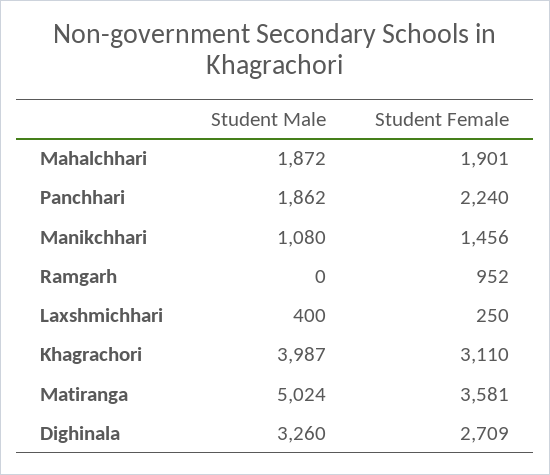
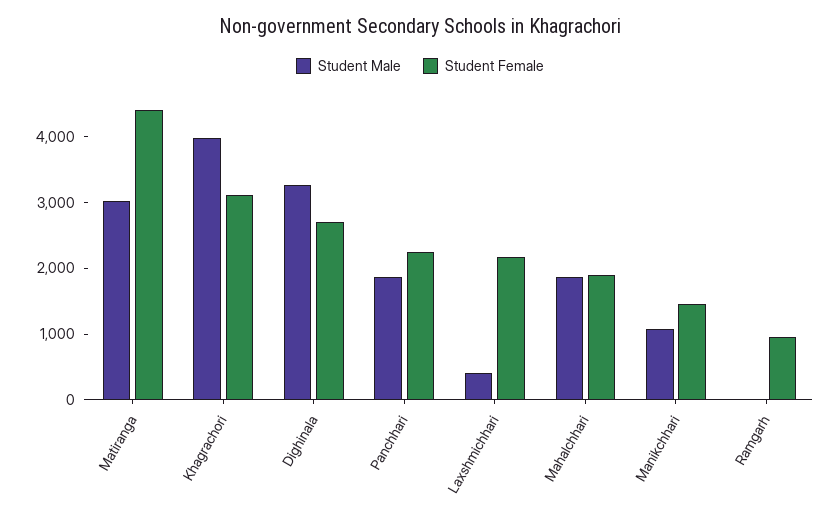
Student Female, Laxshmichhari: 250 -> 2200
Student Male, Matiranga: 5024 -> 3000
Student Female, Matiranga: 3581 -> 4400

